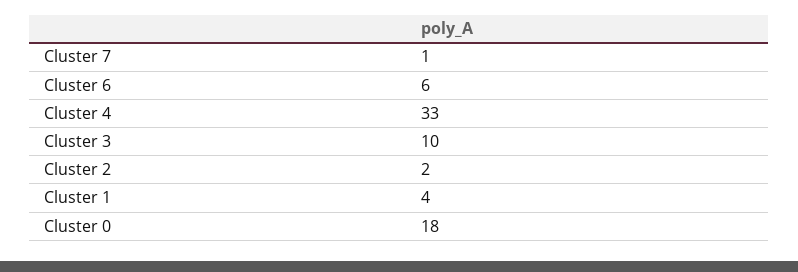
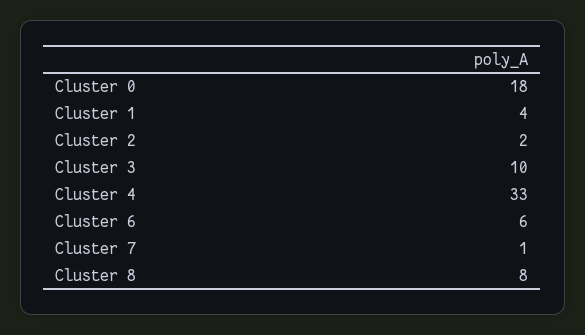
Cluster 8: none -> 8

